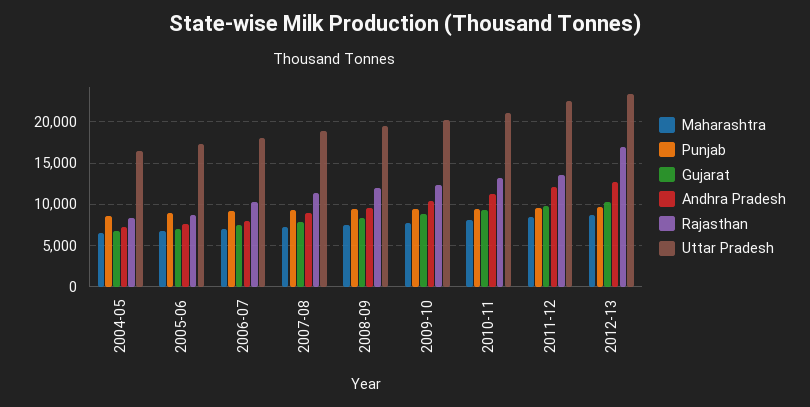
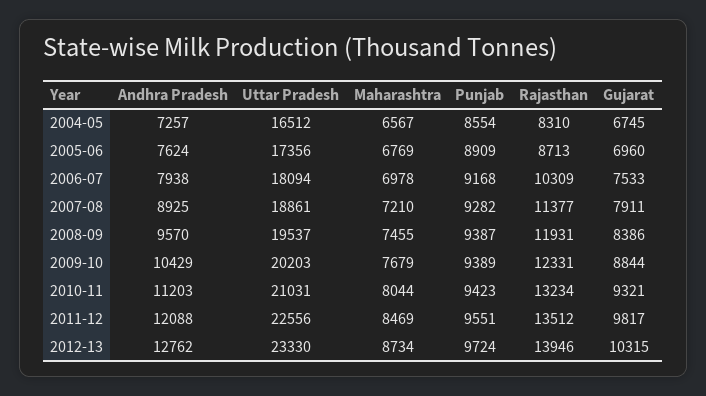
Rajasthan, 2012-13: 17000 -> 13946

